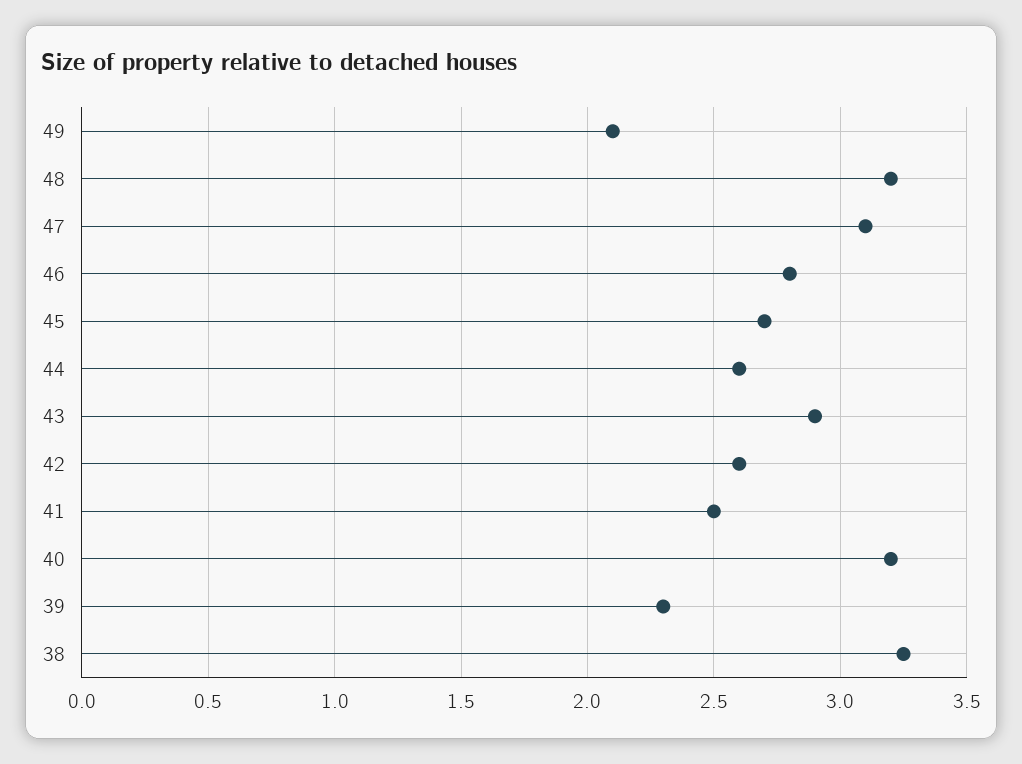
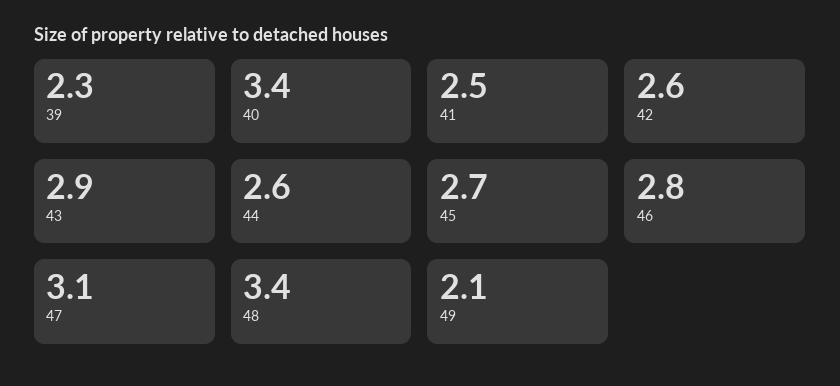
48: 3.2 -> 3.4
40: 3.2 -> 3.4
38: 3.25 -> none

